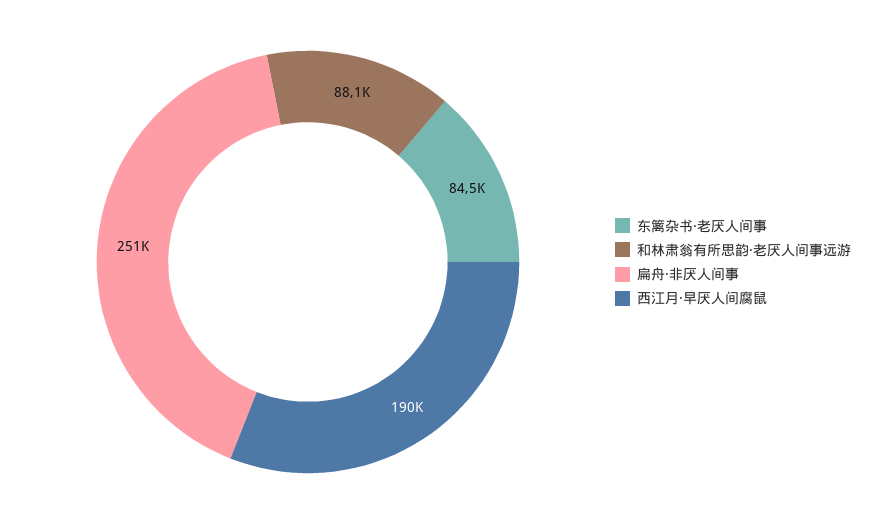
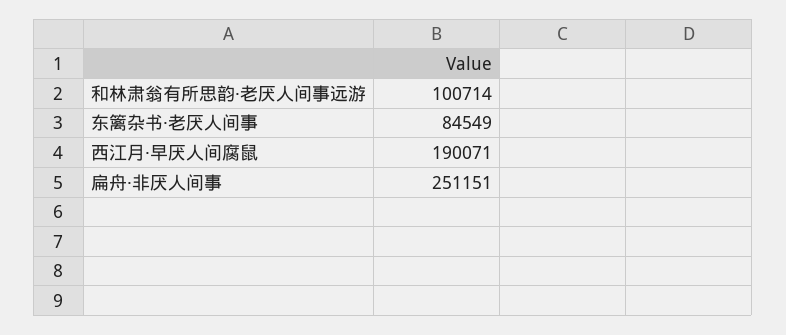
和林肃翁有所思韵·老厌人间事远游: 88100 -> 100714

